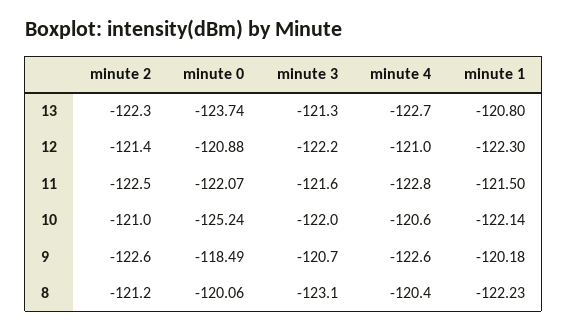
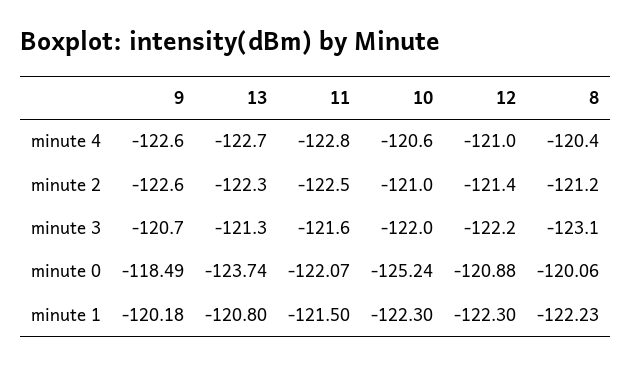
minute 1, 10: -122.14 -> -122.3

